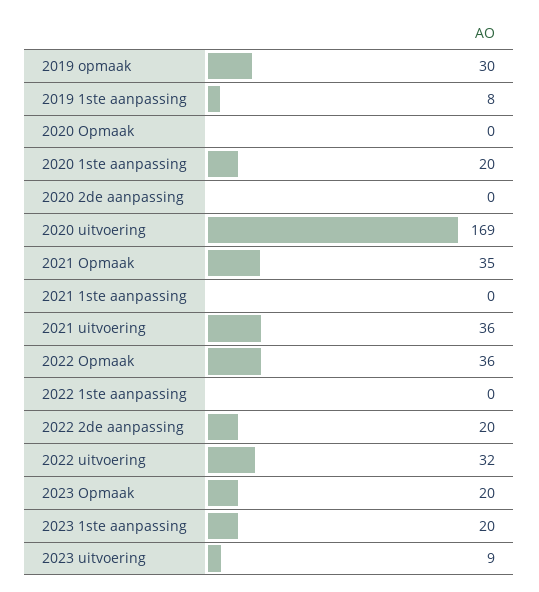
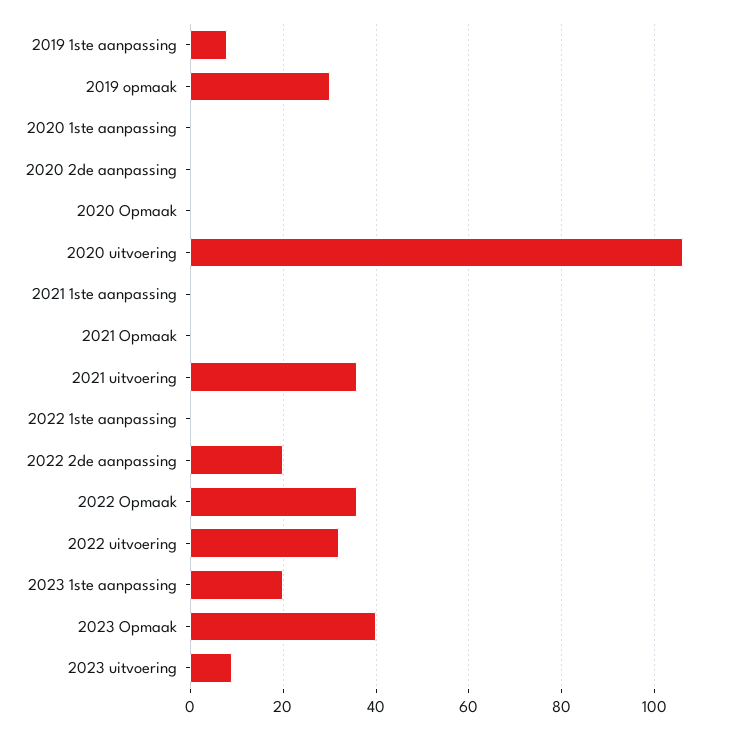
2020 1ste aanpassing: 20 -> 0
2020 uitvoering: 169 -> 105
2021 Opmaak: 35 -> 0
2023 Opmaak: 20 -> 40

